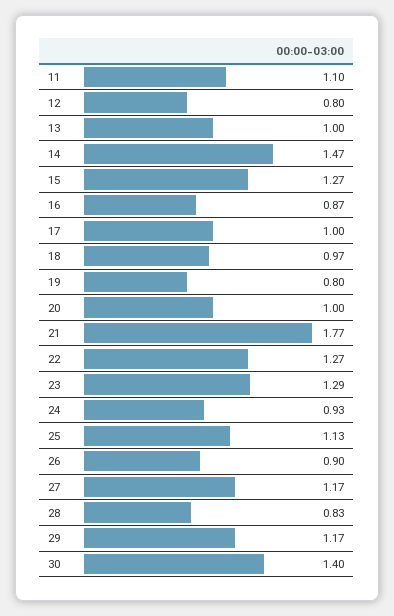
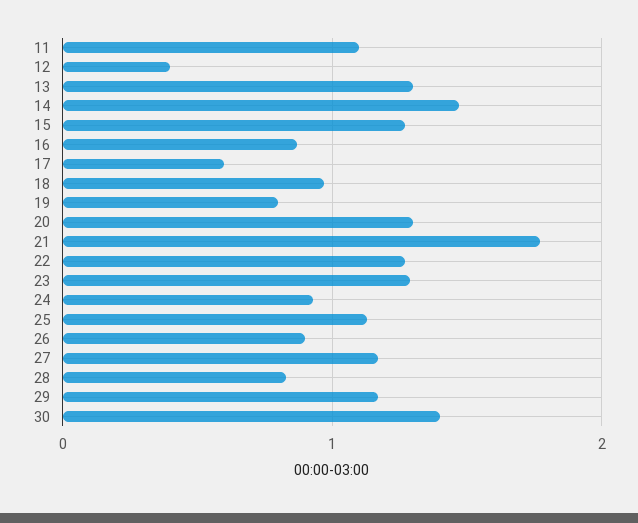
12: 0.8 -> 0.4
13: 1 -> 1.3
17: 1 -> 0.6
20: 1 -> 1.3

